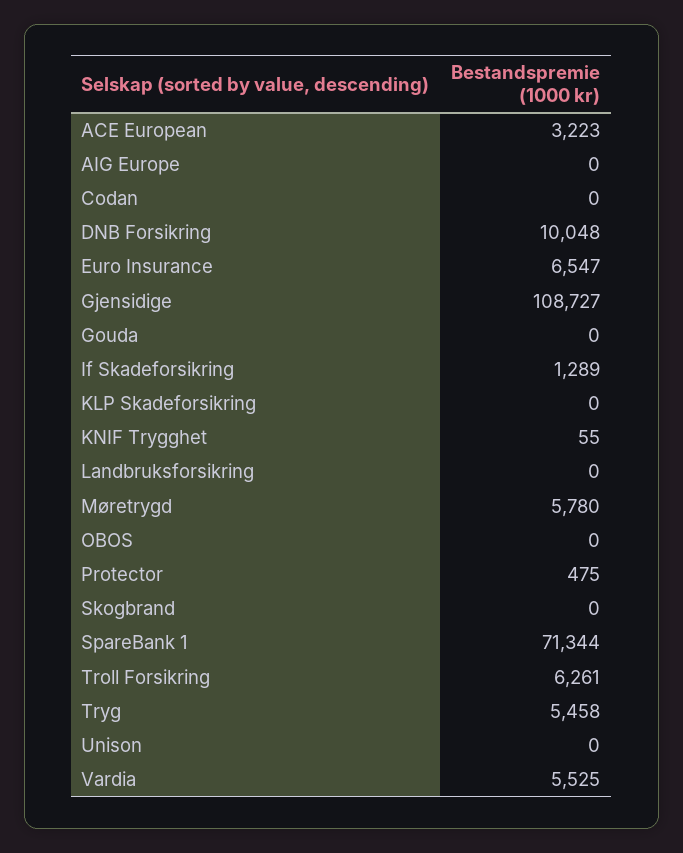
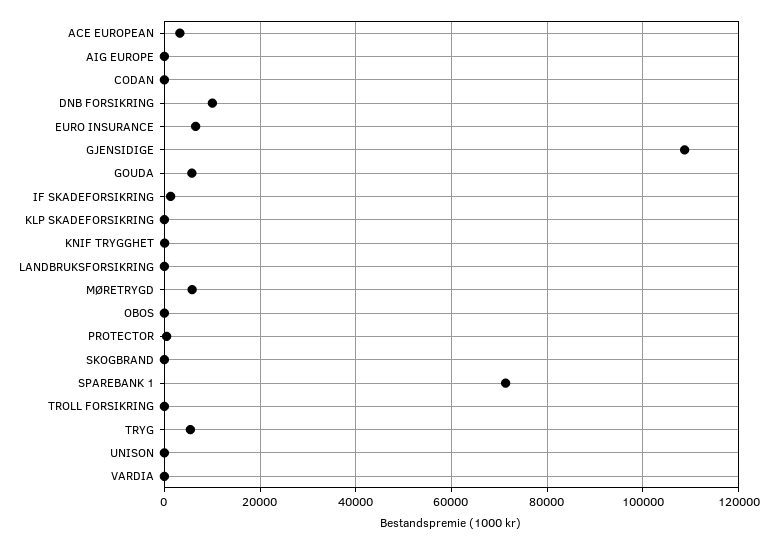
Gouda: 0 -> 6000
Troll Forsikring: 6261 -> 0
Vardia: 5525 -> 0

